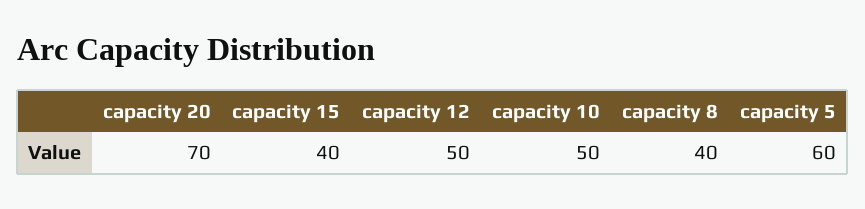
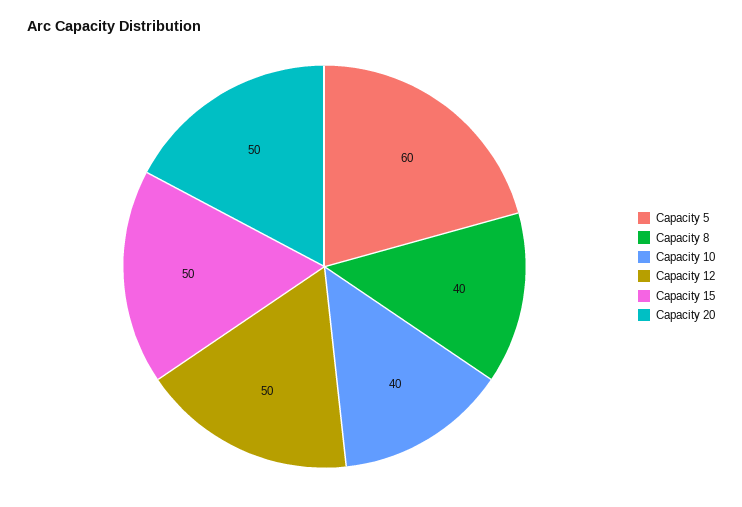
capacity 20: 70 -> 50
capacity 15: 40 -> 50
capacity 10: 50 -> 40

